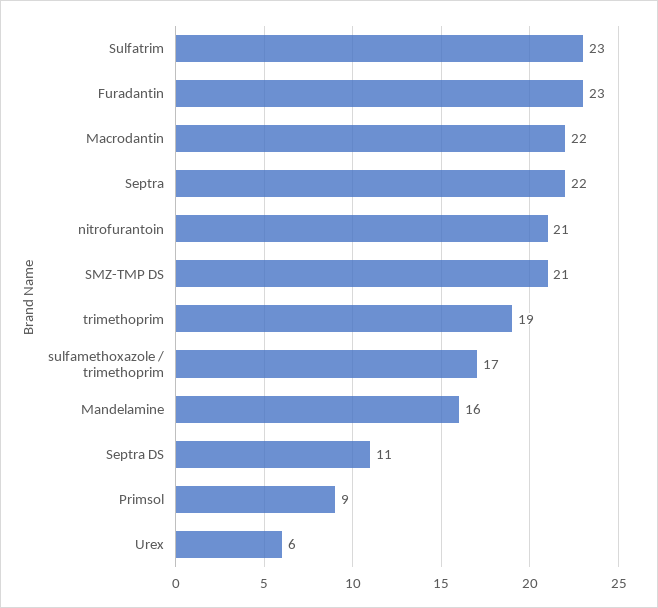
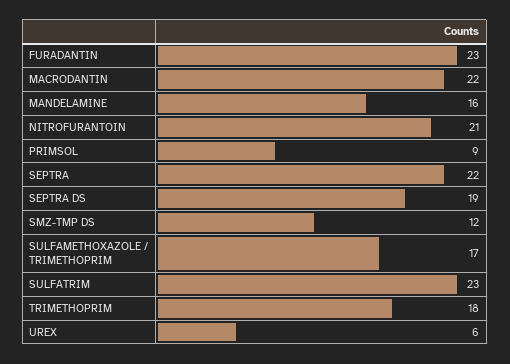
SMZ-TMP DS: 21 -> 12
trimethoprim: 19 -> 18
Septra DS: 11 -> 19

